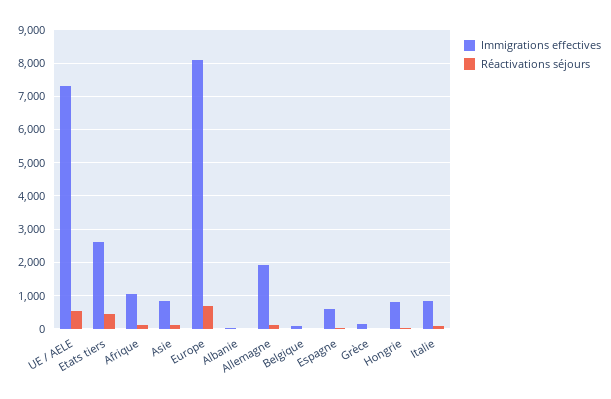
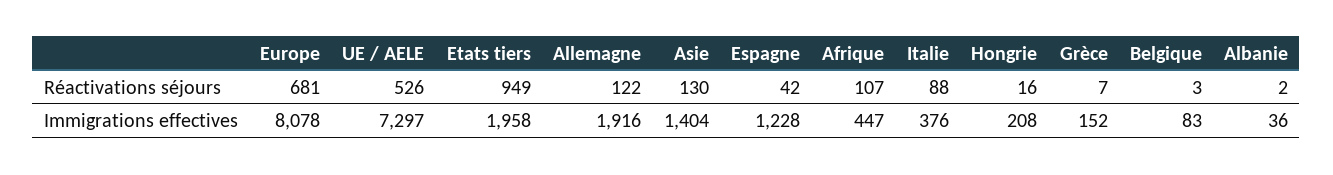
Immigrations effectives, Etats tiers: 2600 -> 1958
Réactivations séjours, Etats tiers: 400 -> 949
Immigrations effectives, Afrique: 1000 -> 447
Immigrations effectives, Asie: 800 -> 1404
Immigrations effectives, Espagne: 600 -> 1228
Immigrations effectives, Hongrie: 800 -> 208
Immigrations effectives, Italie: 800 -> 376

